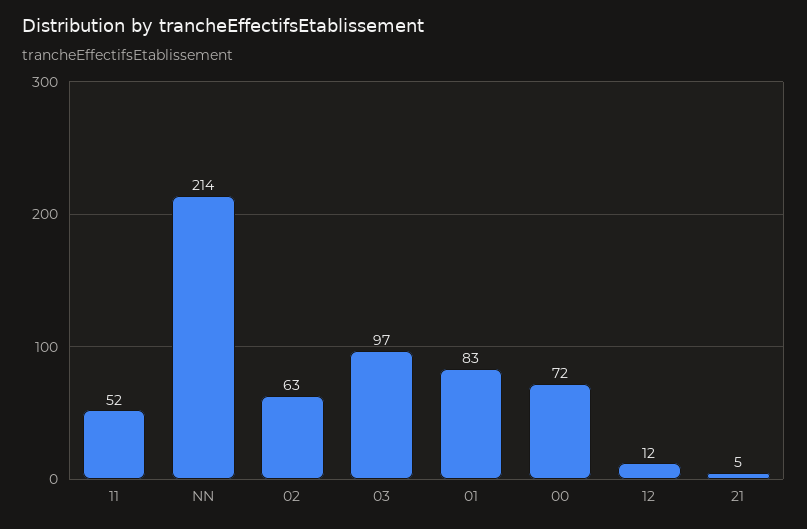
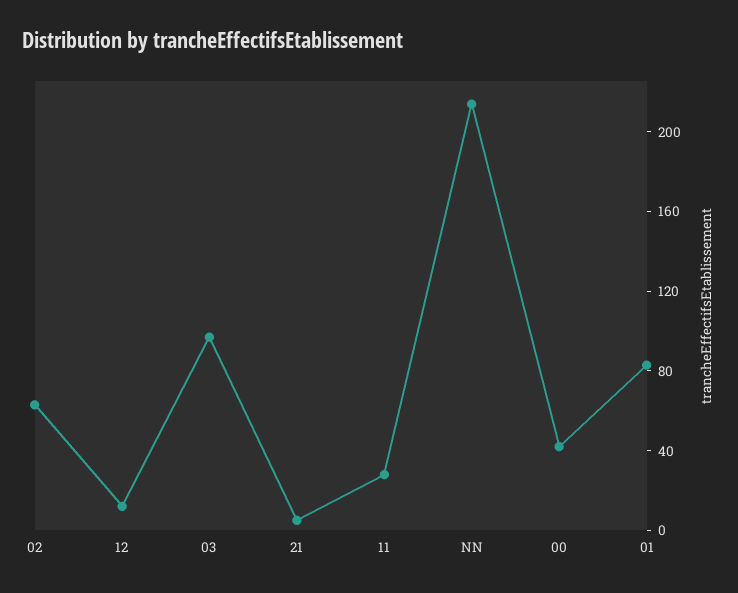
11: 52 -> 30
00: 72 -> 40

